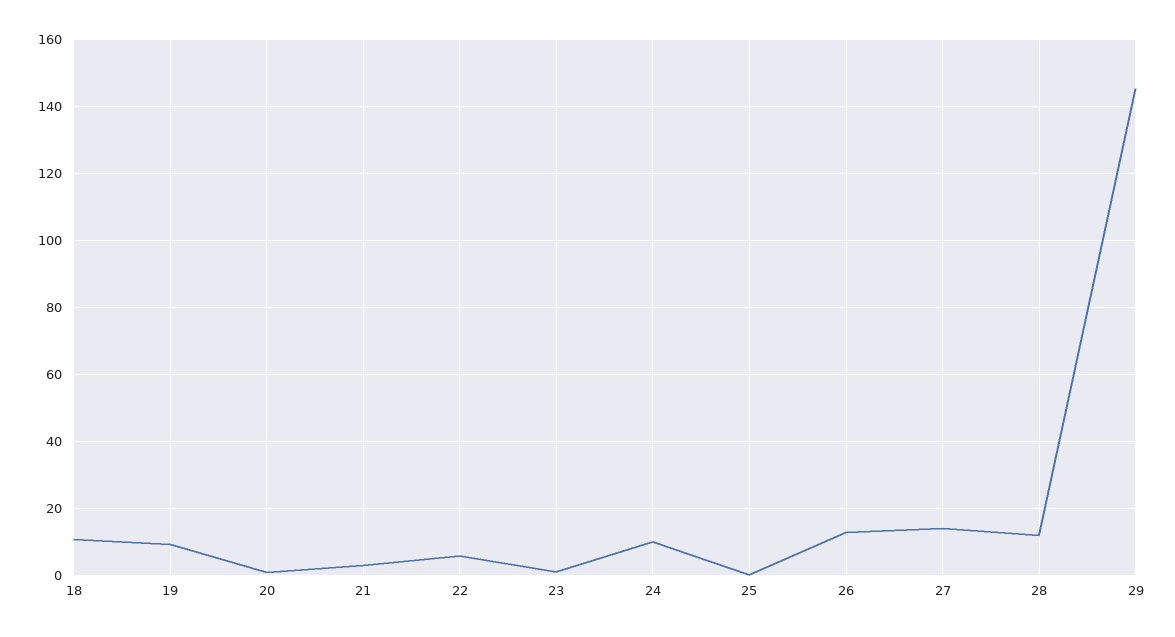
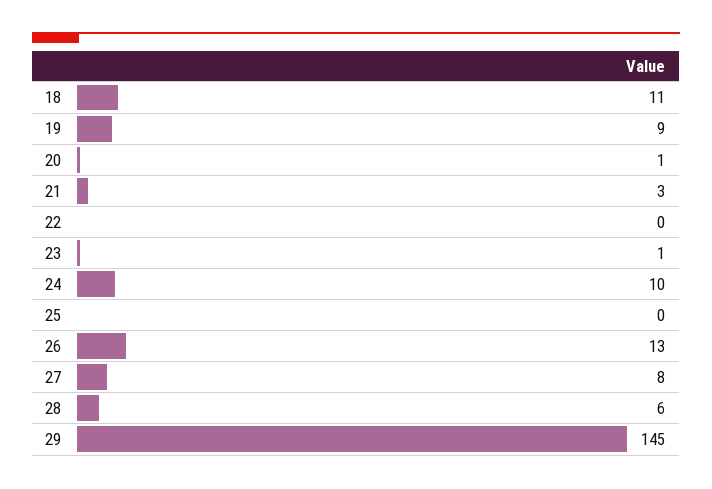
22: 6 -> 0
27: 14 -> 8
28: 12 -> 6

